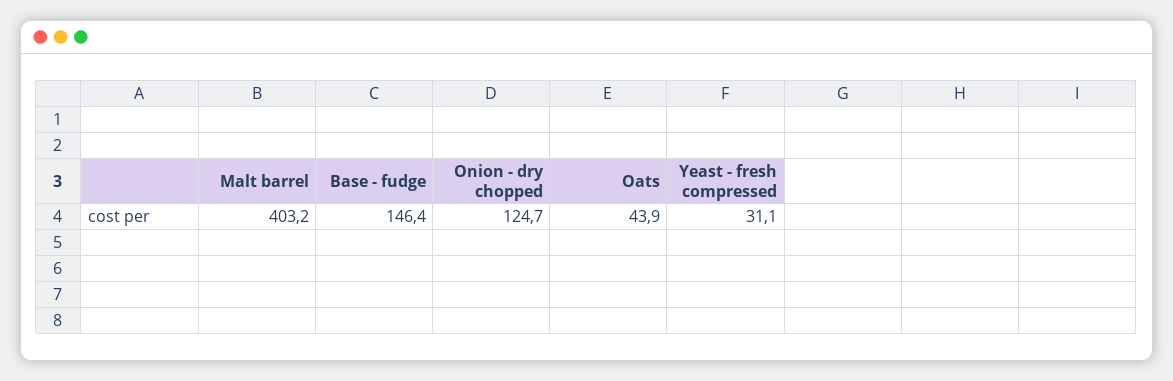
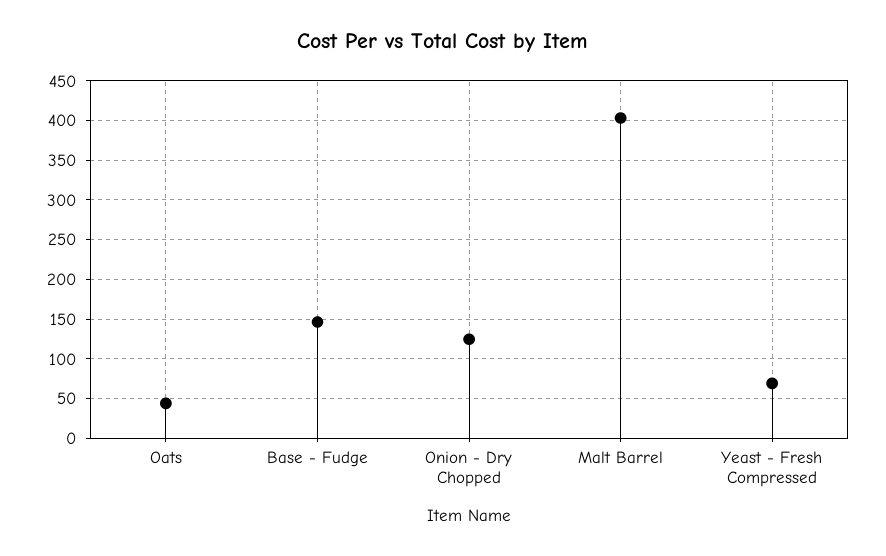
Yeast - fresh compressed: 31.1 -> 70

